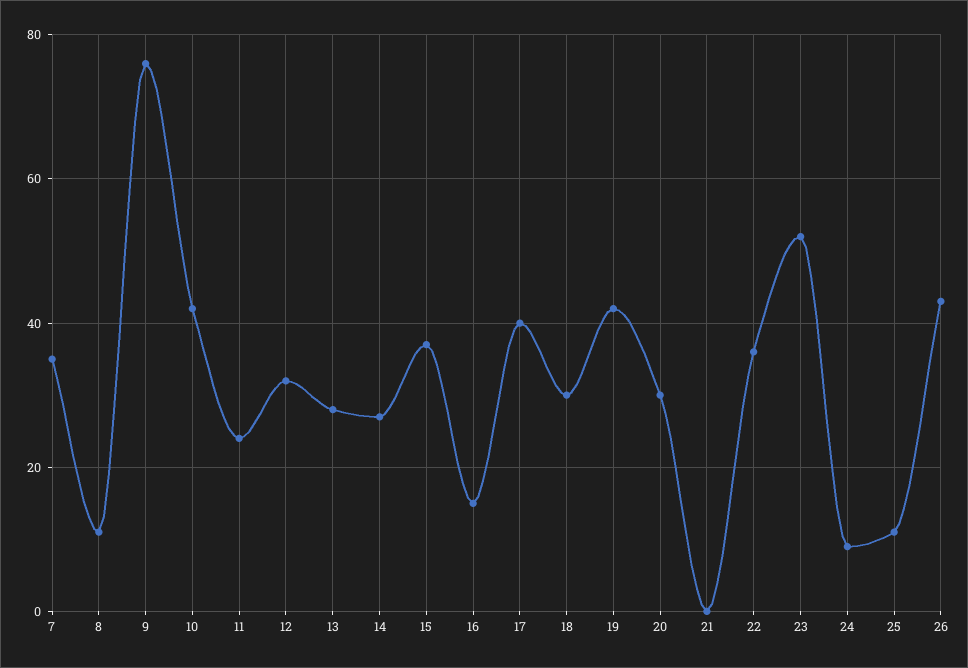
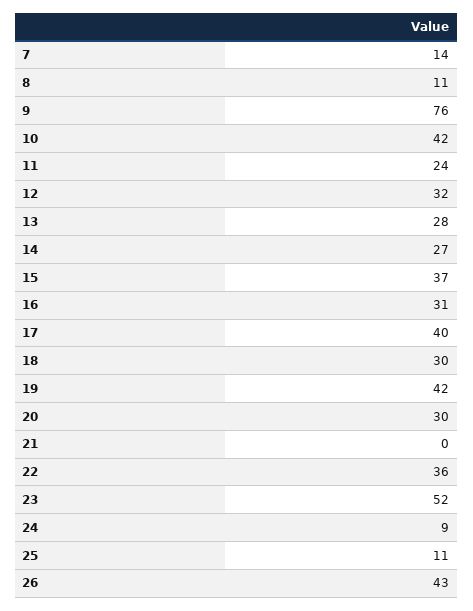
7: 35 -> 14
16: 15 -> 31

